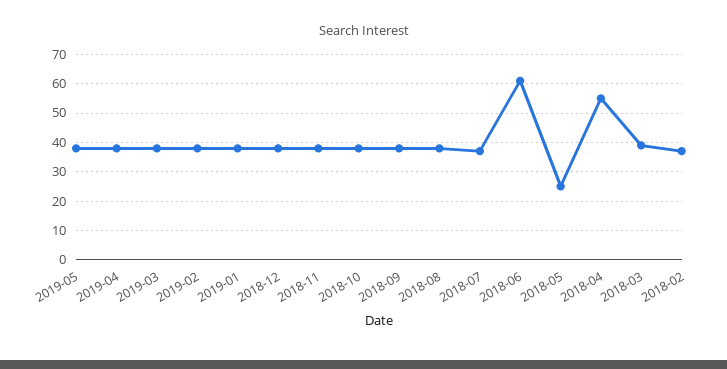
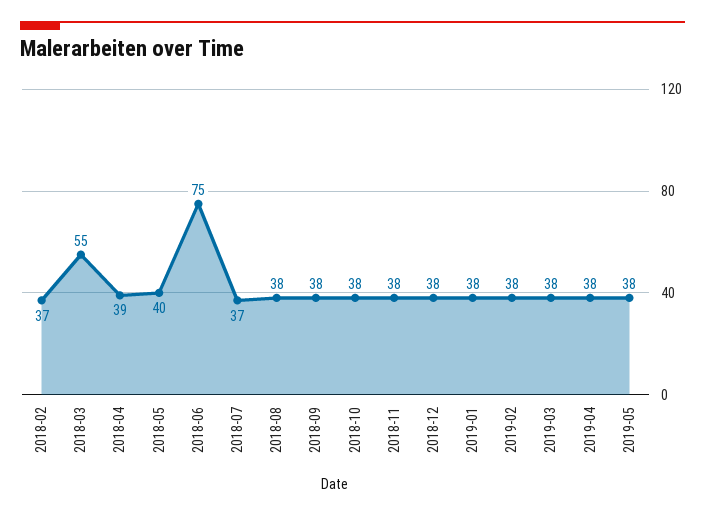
2018-06: 60 -> 75
2018-05: 25 -> 40
2018-04: 55 -> 39
2018-03: 40 -> 55

